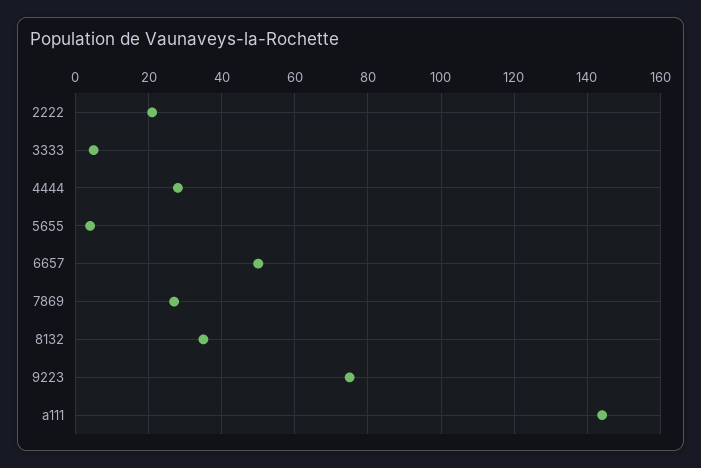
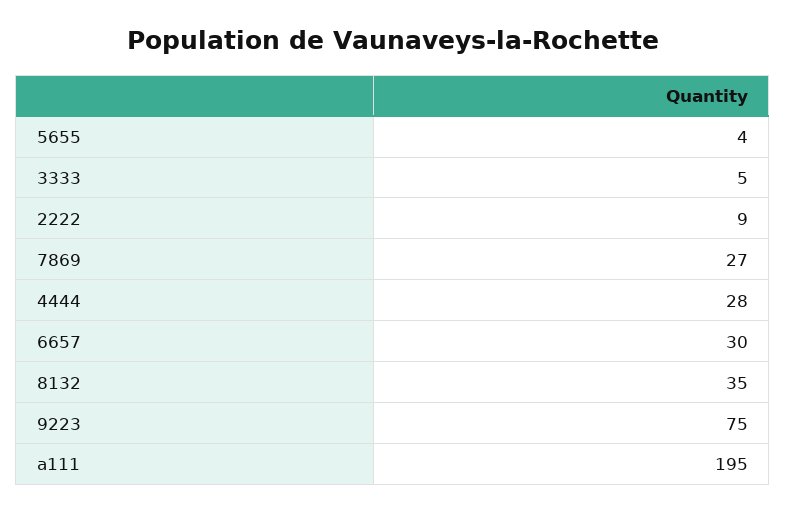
2222: 20 -> 9
6657: 50 -> 30
a111: 145 -> 195

